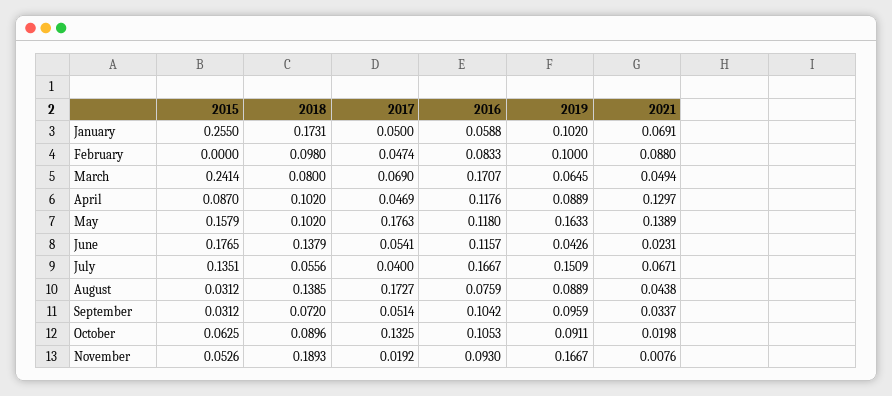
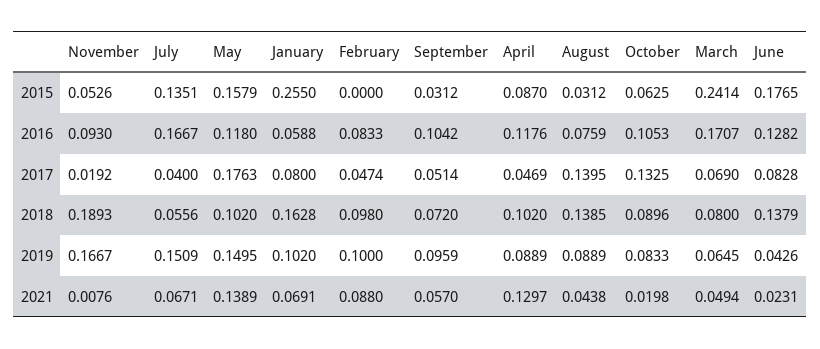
2018, January: 0.1731 -> 0.1628
2017, January: 0.05 -> 0.08
2019, May: 0.1633 -> 0.1495
2017, June: 0.0541 -> 0.0828
2016, June: 0.1157 -> 0.1282
2017, August: 0.1727 -> 0.1395
2021, September: 0.0337 -> 0.057
2019, October: 0.0911 -> 0.0833

